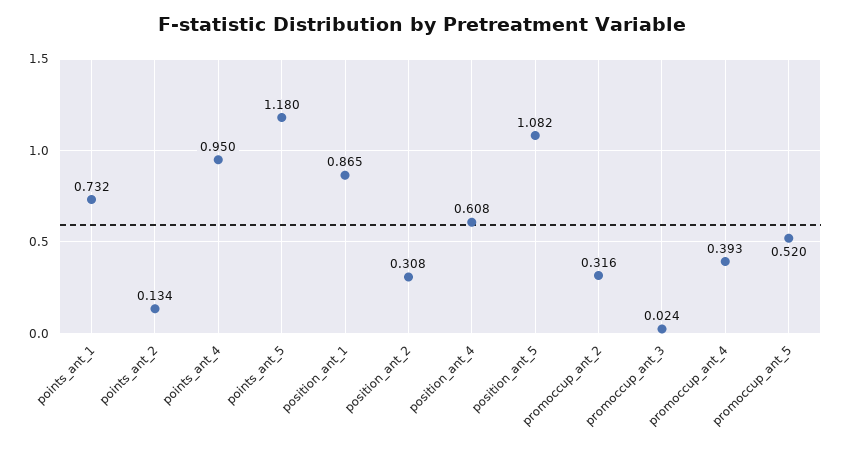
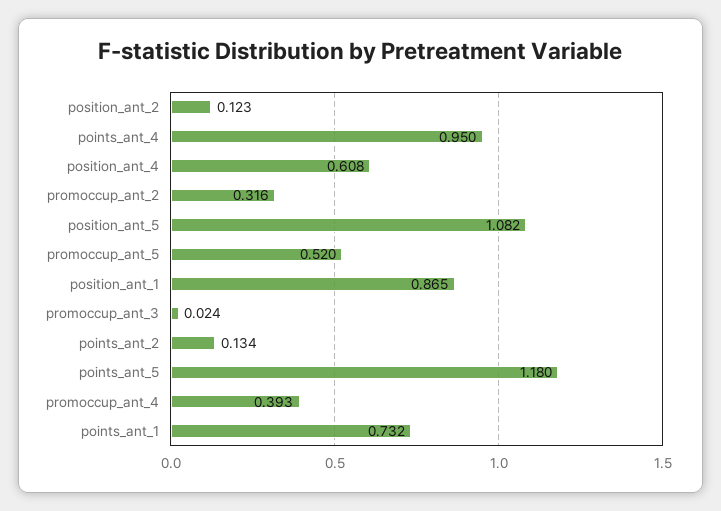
position_ant_2: 0.308 -> 0.123

